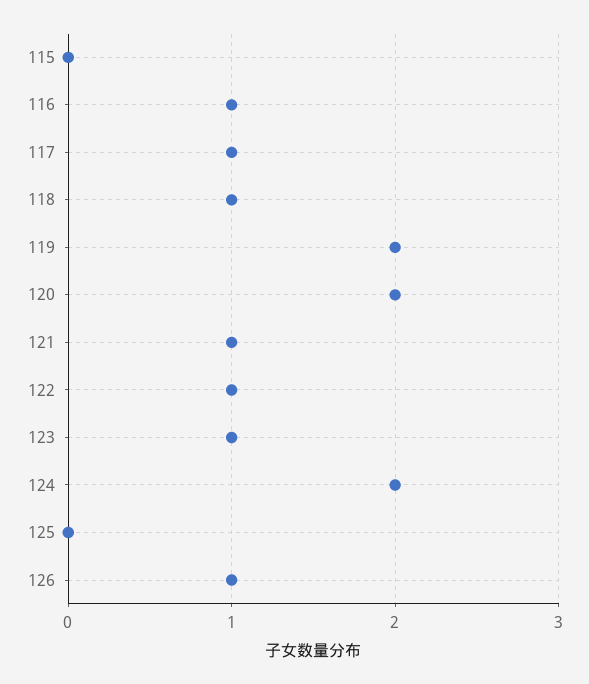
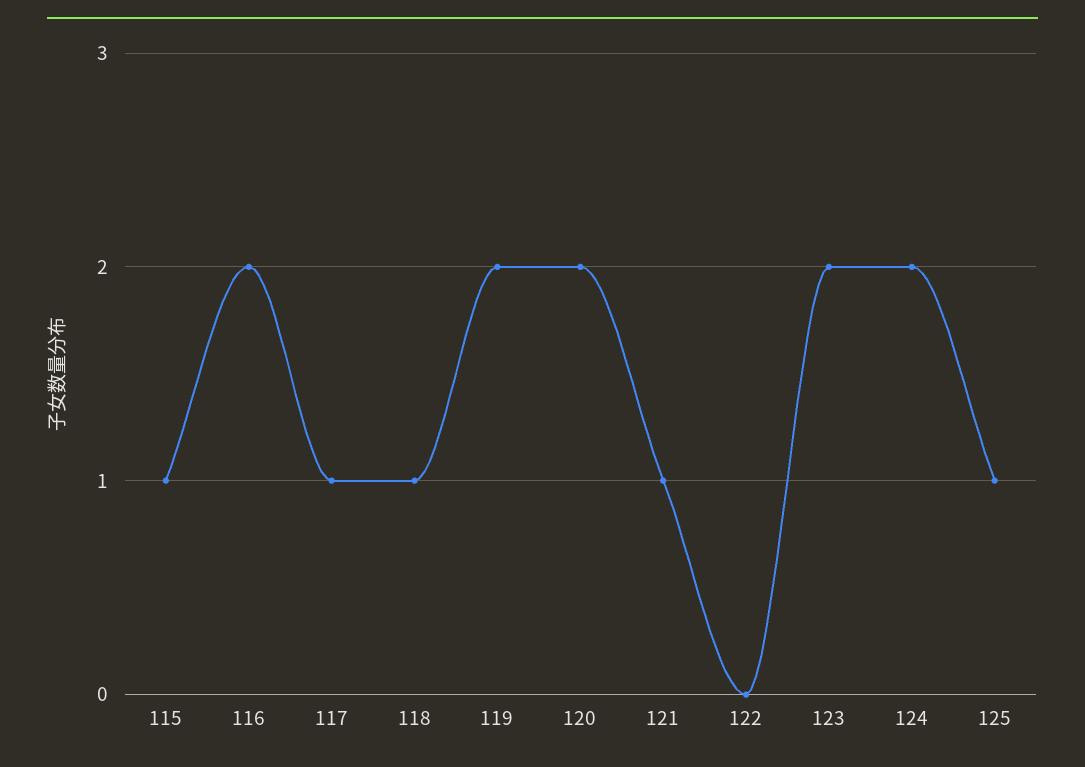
115: 0 -> 1
116: 1 -> 2
122: 1 -> 0
123: 1 -> 2
125: 0 -> 1
126: 1 -> none

